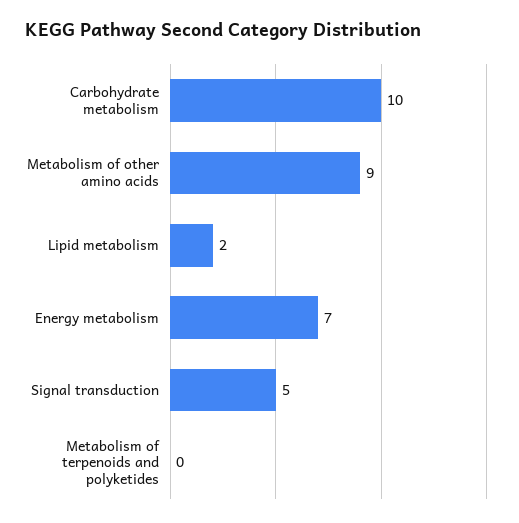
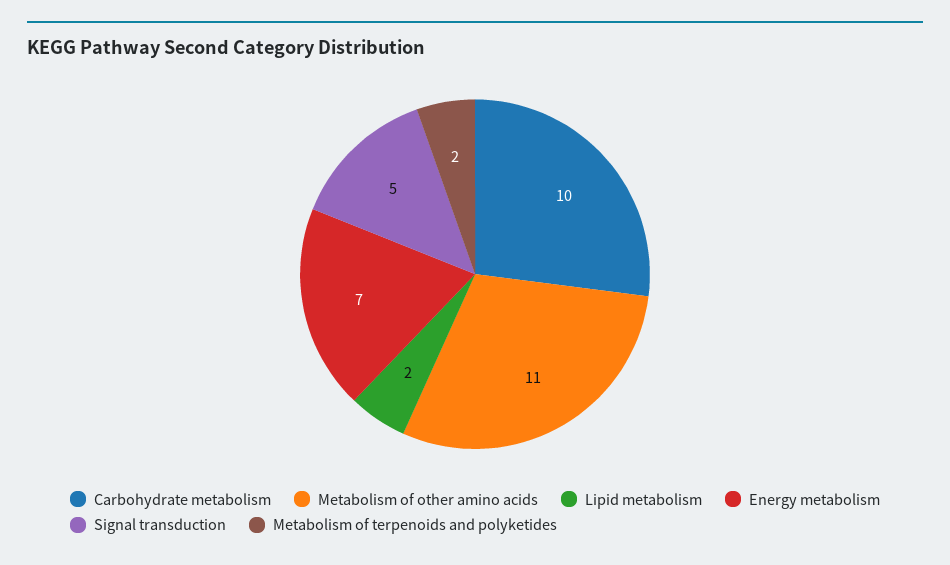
Metabolism of other amino acids: 9 -> 11
Metabolism of terpenoids and polyketides: 0 -> 2

